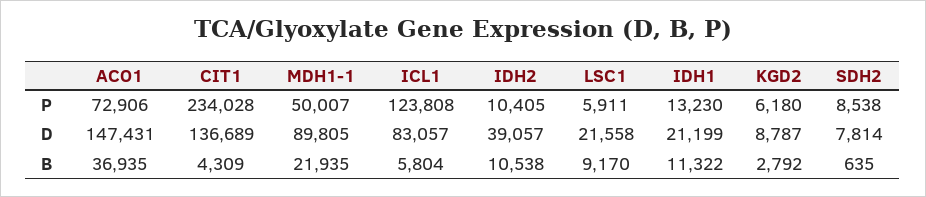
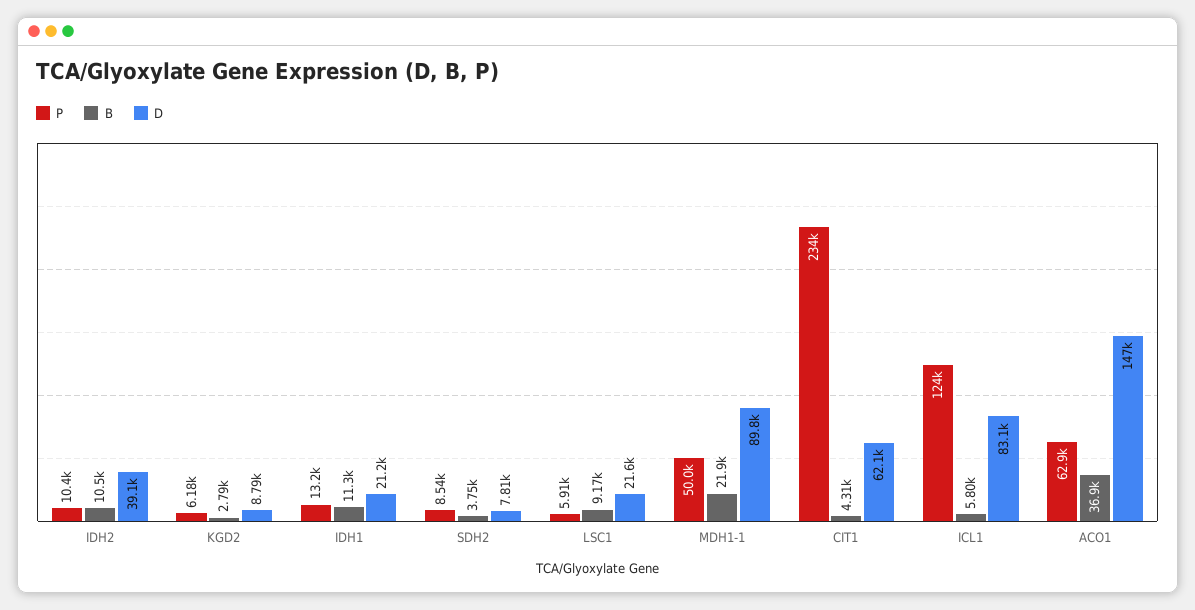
P, ACO1: 72906 -> 62900
D, CIT1: 136689 -> 62100
B, SDH2: 635 -> 3750

